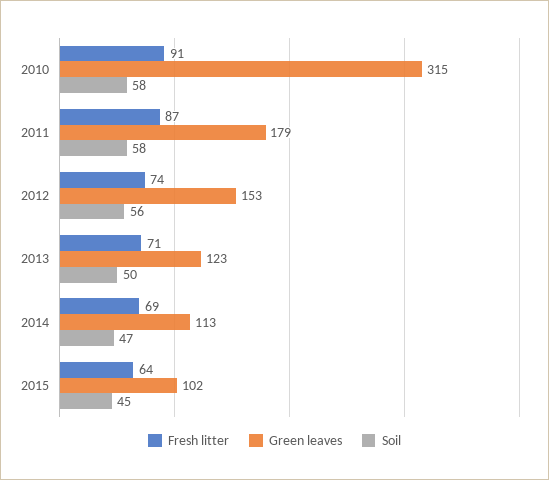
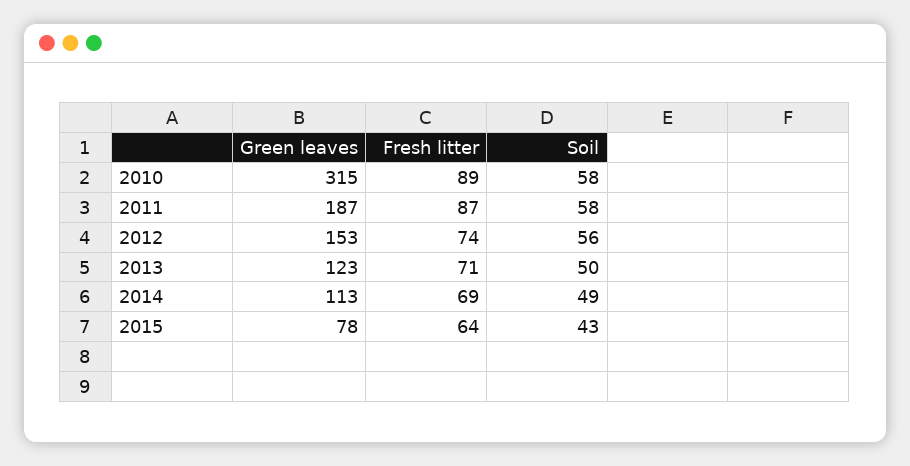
Fresh litter, 2010: 91 -> 89
Green leaves, 2011: 179 -> 187
Soil, 2014: 47 -> 49
Green leaves, 2015: 102 -> 78
Soil, 2015: 45 -> 43

